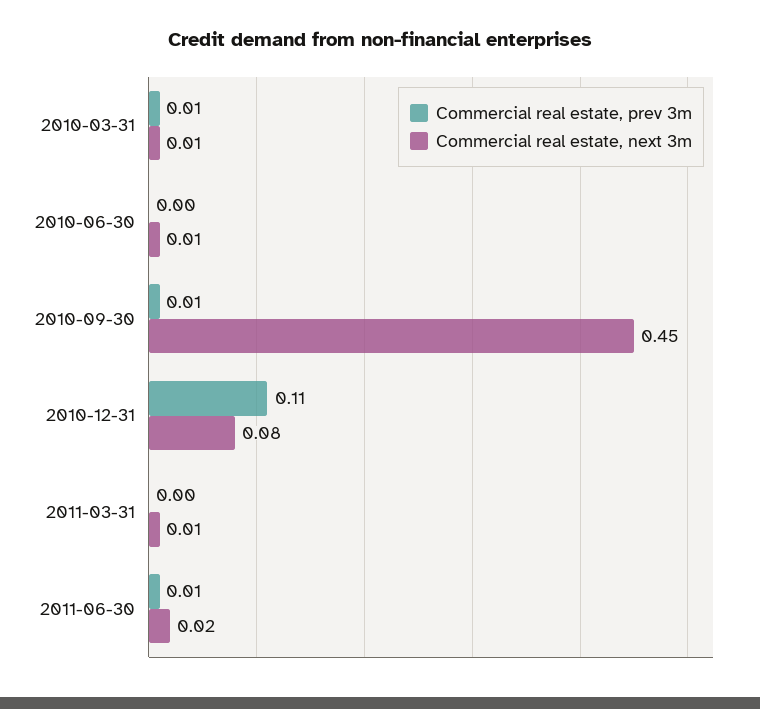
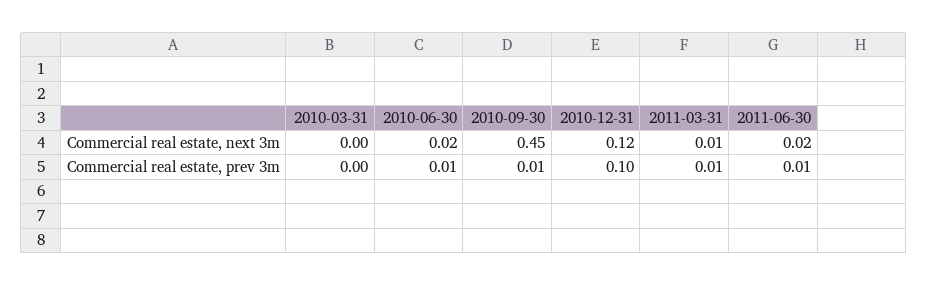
Commercial real estate, prev 3m, 2010-03-31: 0.01 -> 0
Commercial real estate, next 3m, 2010-03-31: 0.01 -> 0
Commercial real estate, prev 3m, 2010-06-30: 0 -> 0.01
Commercial real estate, next 3m, 2010-06-30: 0.01 -> 0.02
Commercial real estate, prev 3m, 2010-12-31: 0.11 -> 0.1
Commercial real estate, next 3m, 2010-12-31: 0.08 -> 0.12
Commercial real estate, prev 3m, 2011-03-31: 0 -> 0.01

